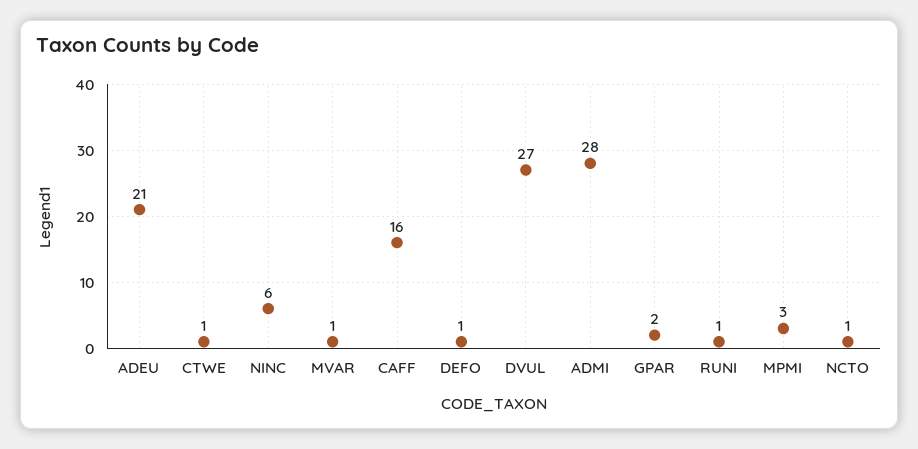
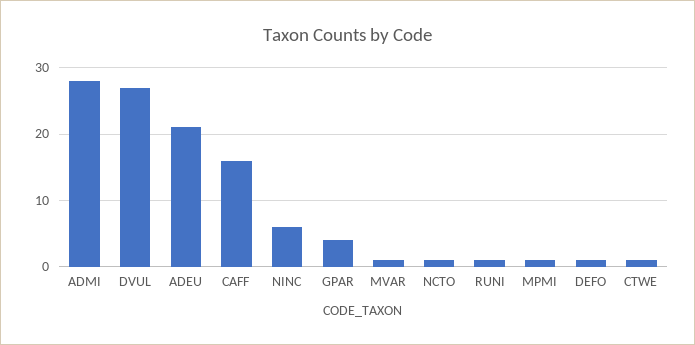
GPAR: 2 -> 4
MPMI: 3 -> 1

